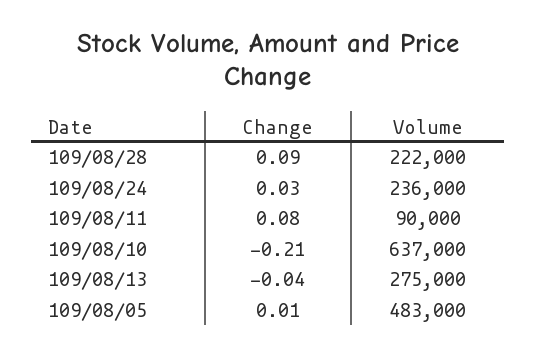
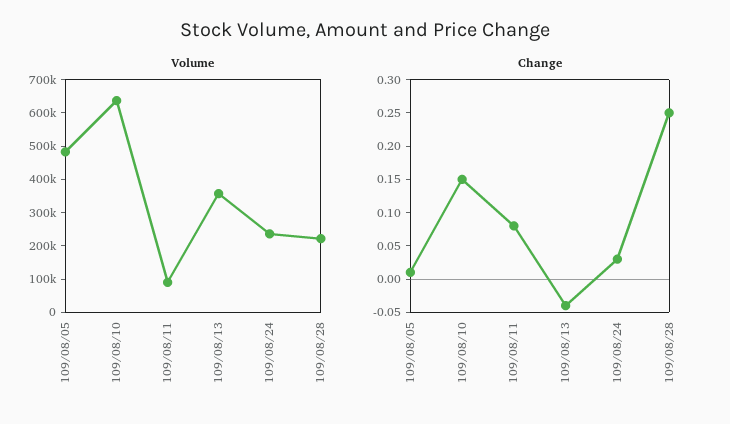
Change, 109/08/28: 0.09 -> 0.25
Change, 109/08/10: -0.21 -> 0.15
Volume, 109/08/13: 275000 -> 350000

